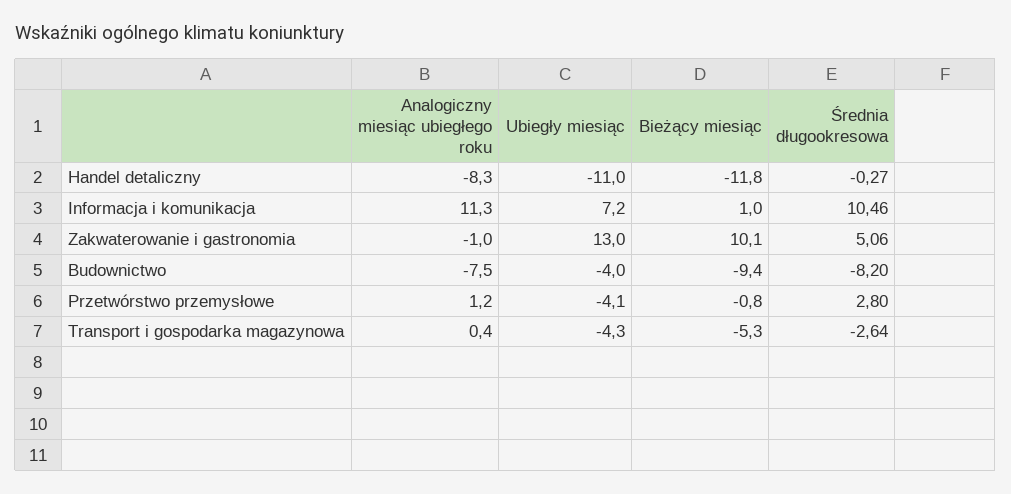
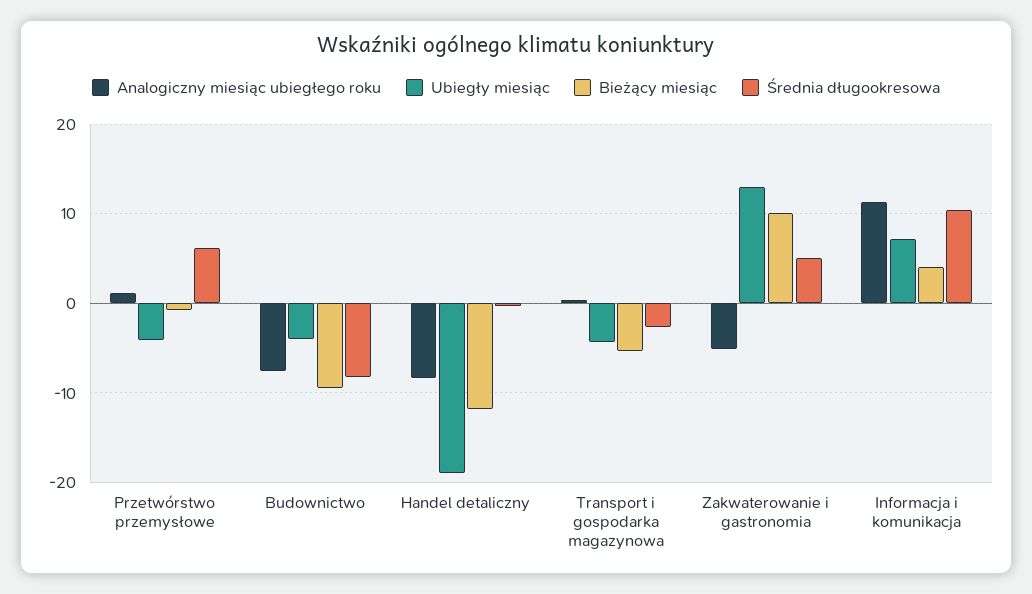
Ubiegły miesiąc, Handel detaliczny: -11 -> -19
Bieżący miesiąc, Informacja i komunikacja: 1 -> 4
Analogiczny miesiąc ubiegłego roku, Zakwaterowanie i gastronomia: -1 -> -5
Średnia długookresowa, Przetwórstwo przemysłowe: 2.8 -> 6

